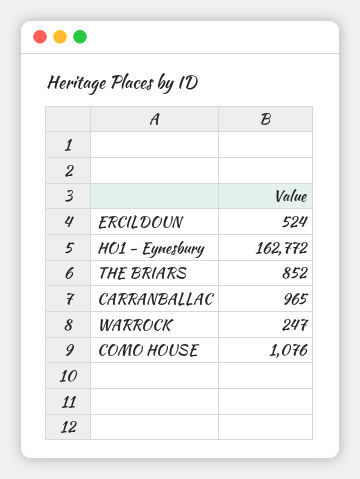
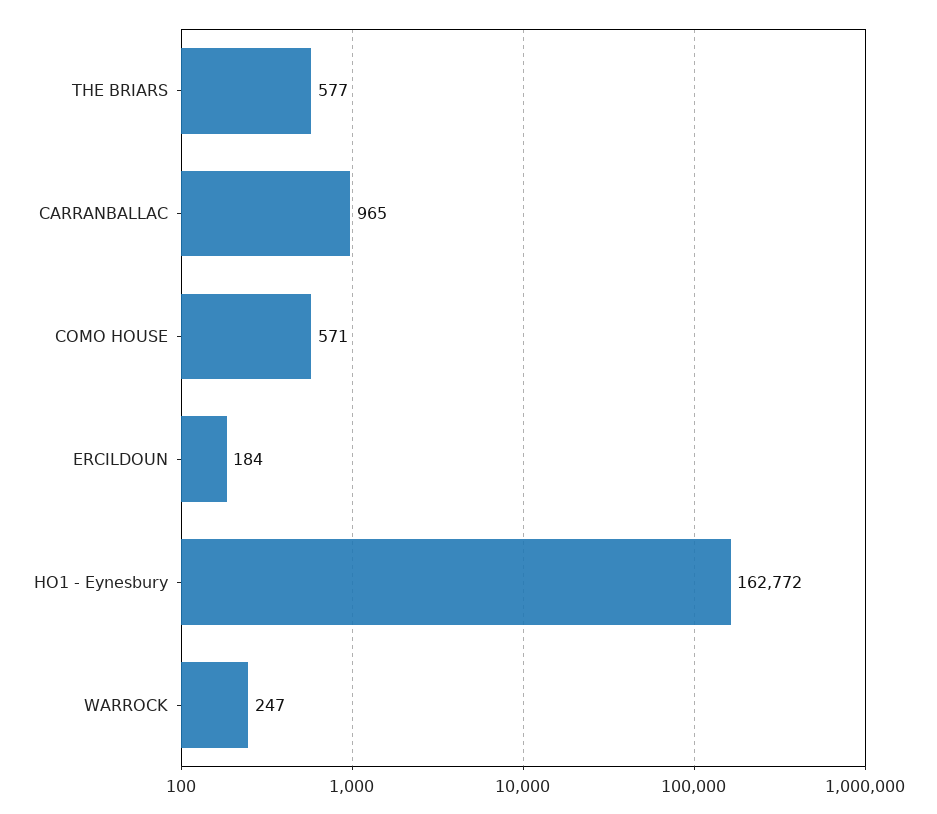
ERCILDOUN: 524 -> 184
THE BRIARS: 852 -> 577
COMO HOUSE: 1076 -> 571

